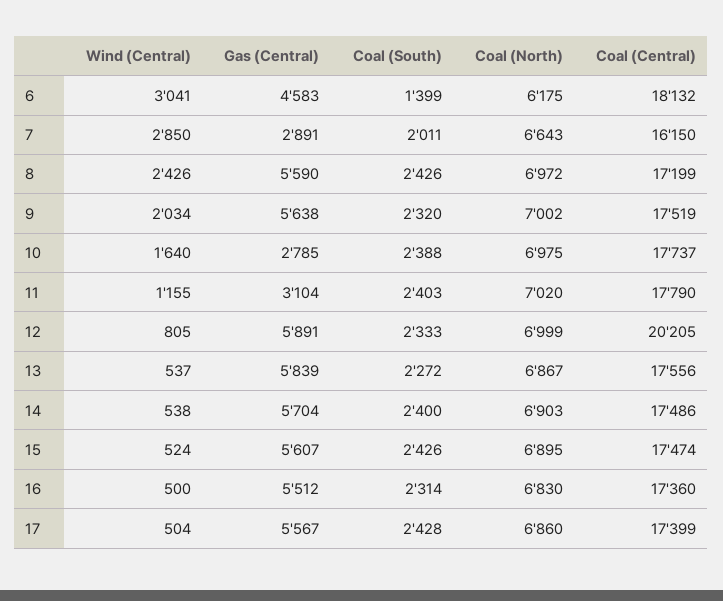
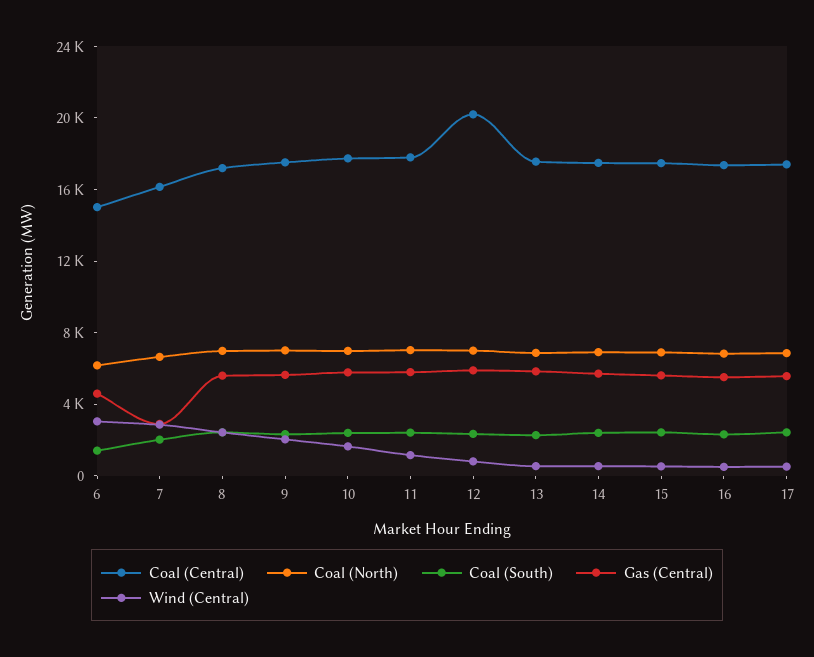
Coal (Central), 6: 18132 -> 15000
Gas (Central), 10: 2785 -> 6000
Gas (Central), 11: 3104 -> 6000

